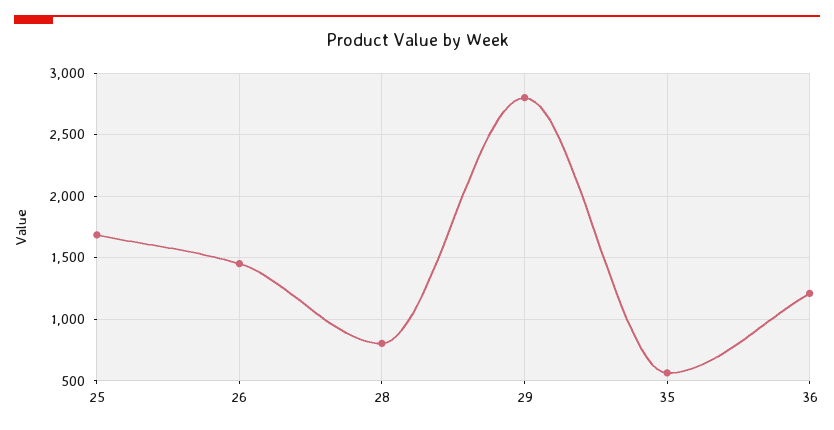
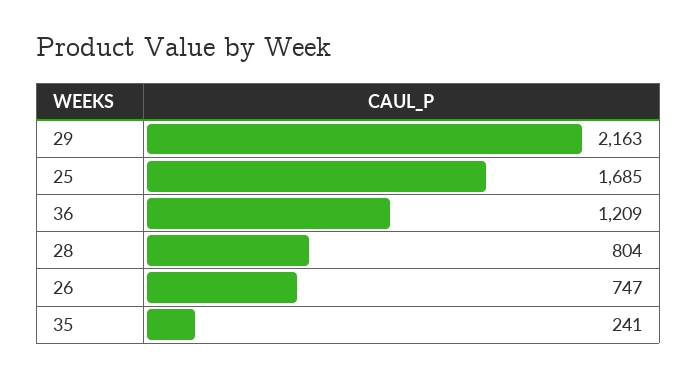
26: 1450 -> 747
29: 2800 -> 2163
35: 550 -> 241

